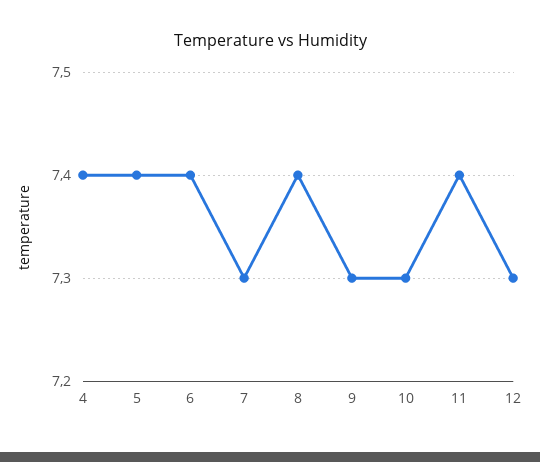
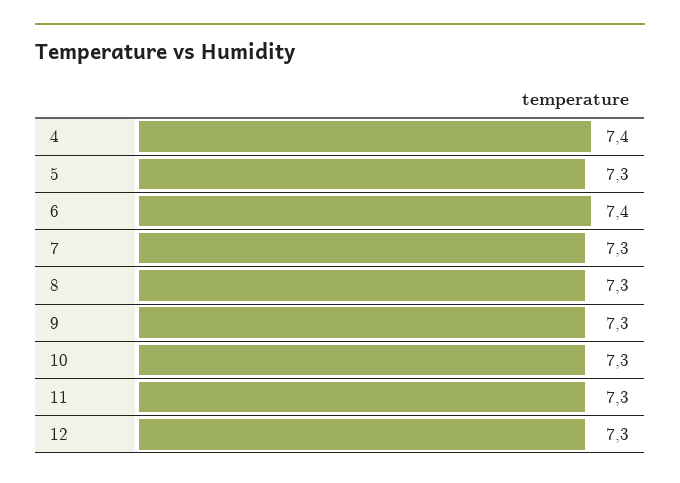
5: 7.4 -> 7.3
8: 7.4 -> 7.3
11: 7.4 -> 7.3

